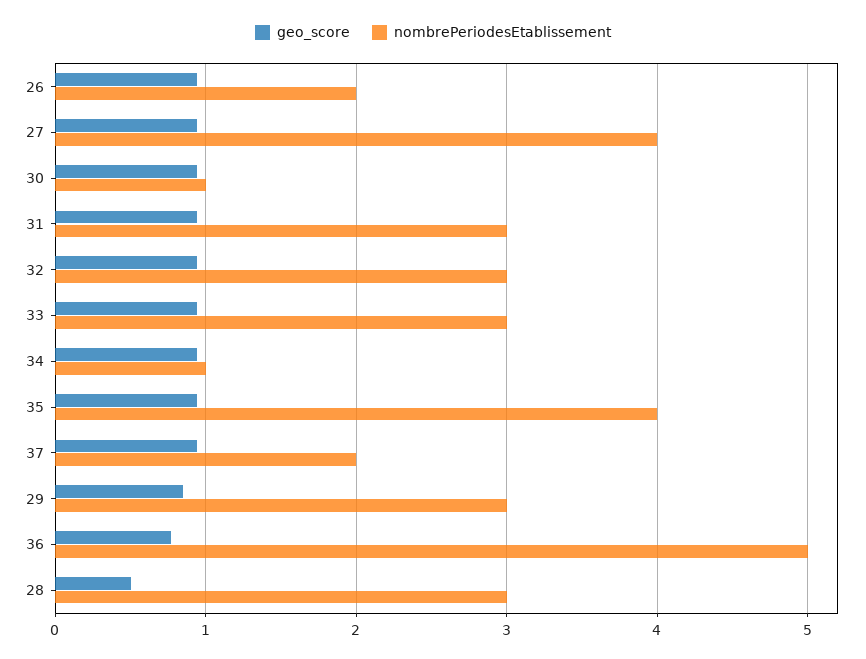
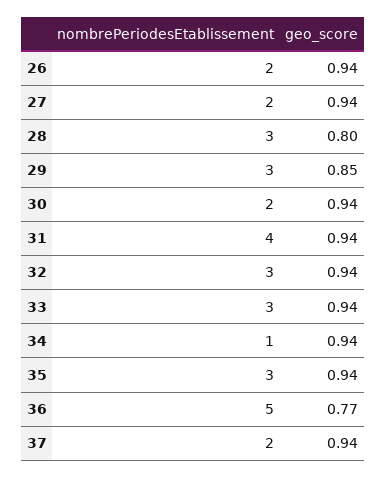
nombrePeriodesEtablissement, 27: 4 -> 2
nombrePeriodesEtablissement, 30: 1 -> 2
nombrePeriodesEtablissement, 31: 3 -> 4
nombrePeriodesEtablissement, 35: 4 -> 3
geo_score, 28: 0.5 -> 0.8

